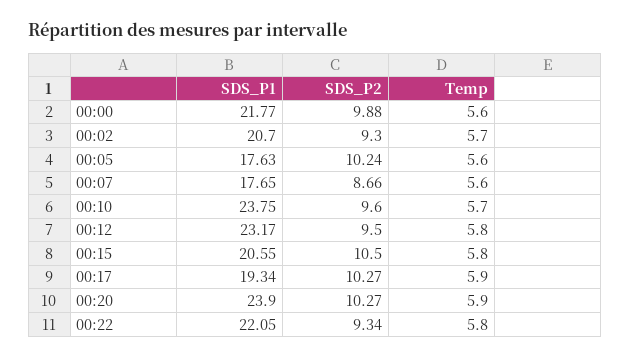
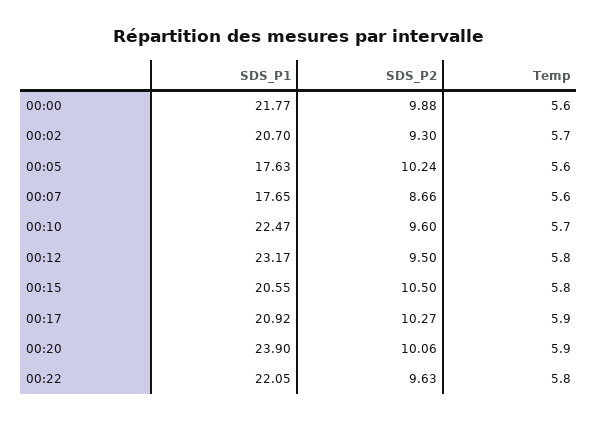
SDS_P1, 00:10: 23.75 -> 22.47
SDS_P1, 00:17: 19.34 -> 20.92
SDS_P2, 00:20: 10.27 -> 10.06
SDS_P2, 00:22: 9.34 -> 9.63

